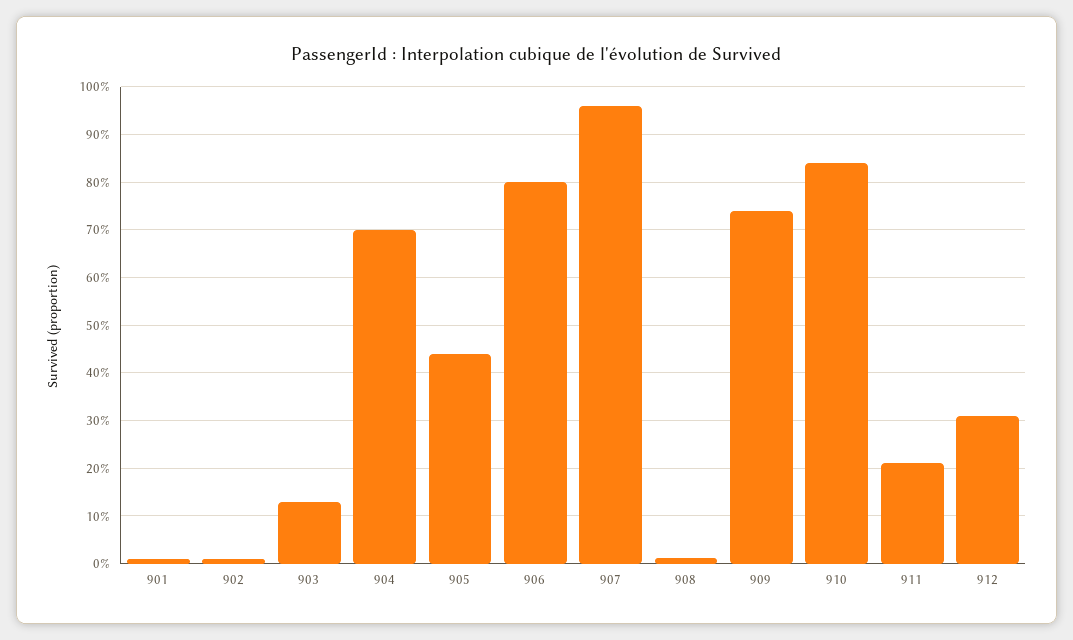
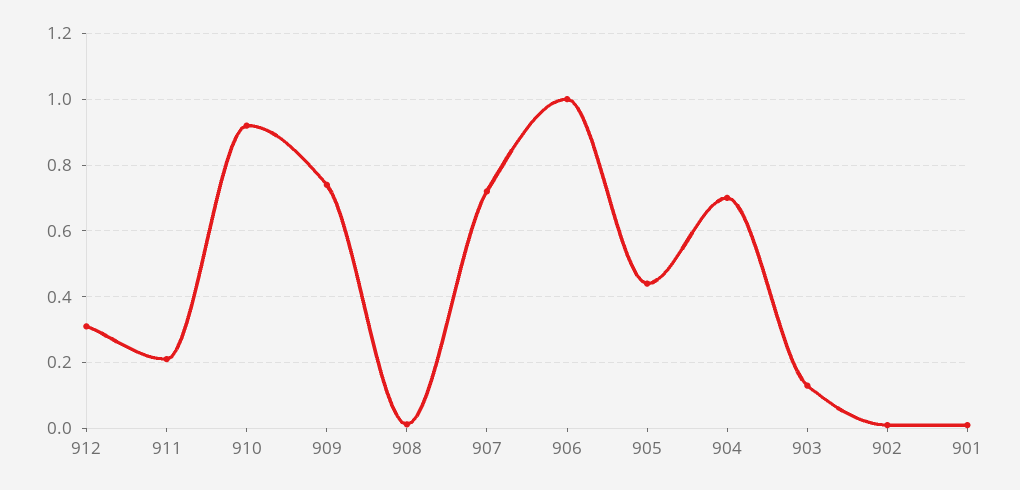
906: 0.8 -> 1
907: 0.96 -> 0.72
910: 0.84 -> 0.92

